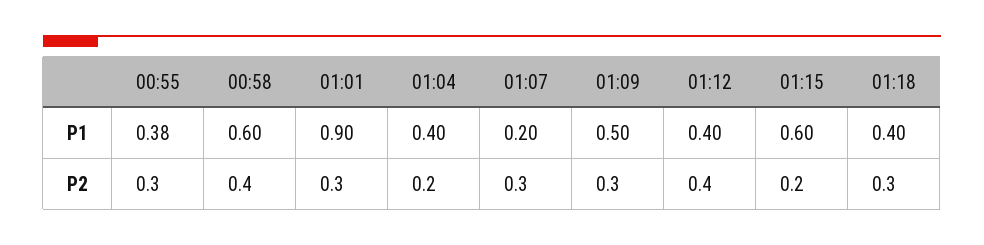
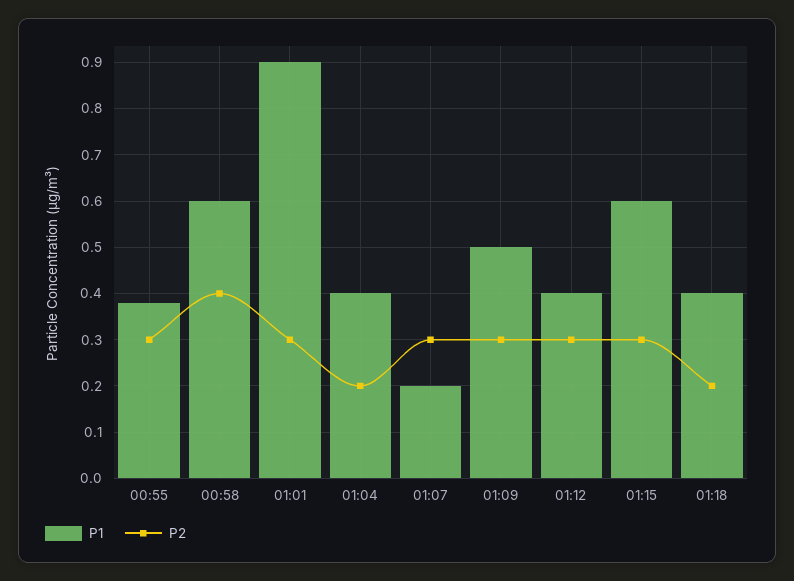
P2, 01:12: 0.4 -> 0.3
P2, 01:15: 0.2 -> 0.3
P2, 01:18: 0.3 -> 0.2

